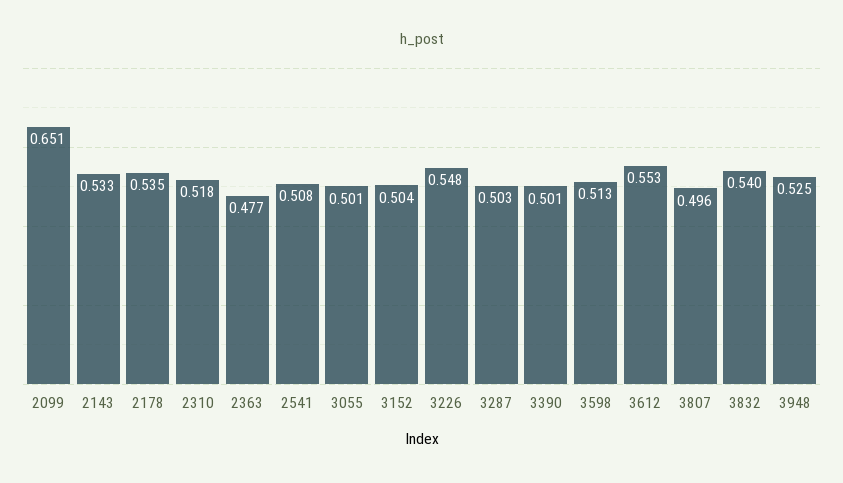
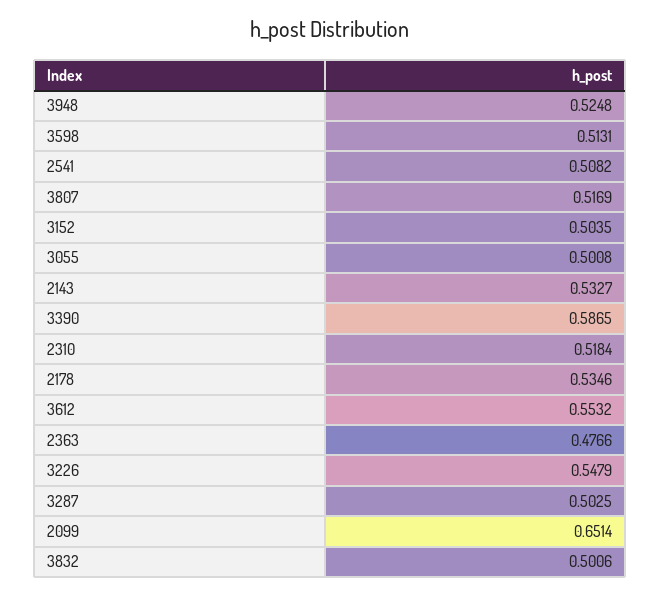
3390: 0.501 -> 0.5865
3807: 0.496 -> 0.5169
3832: 0.54 -> 0.5006

